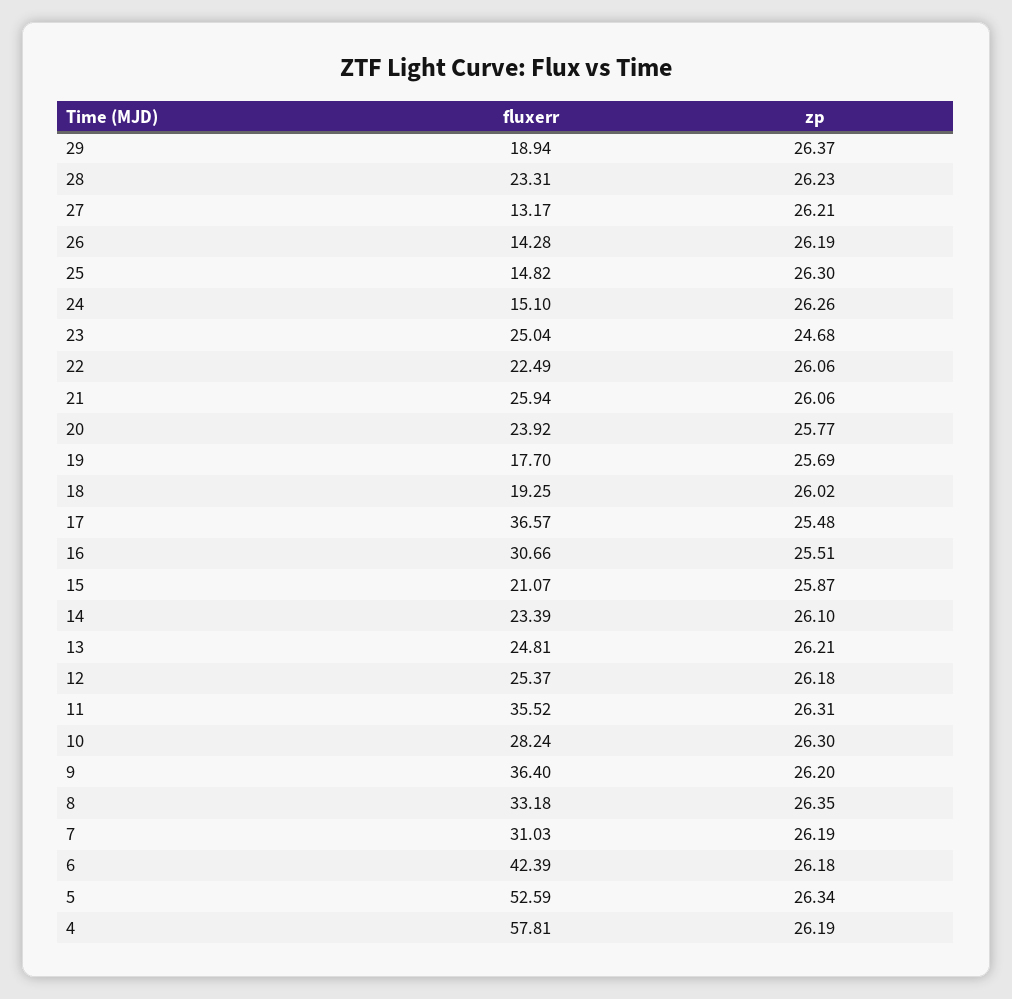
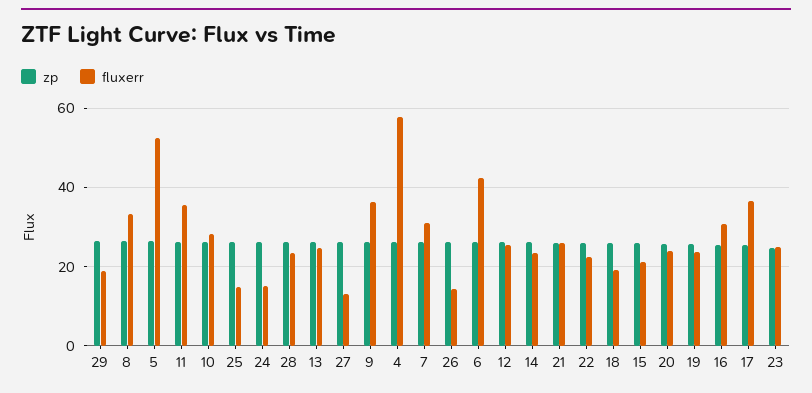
fluxerr, 19: 17.7 -> 24

